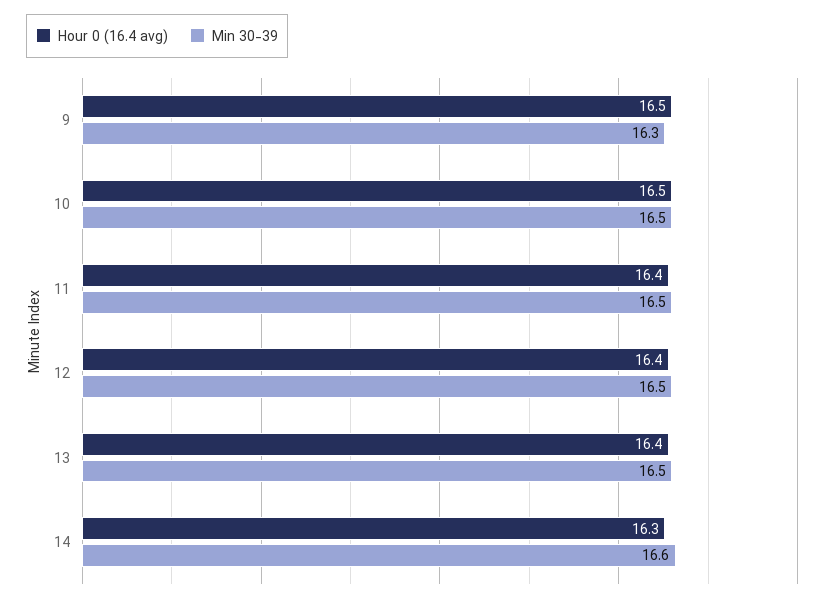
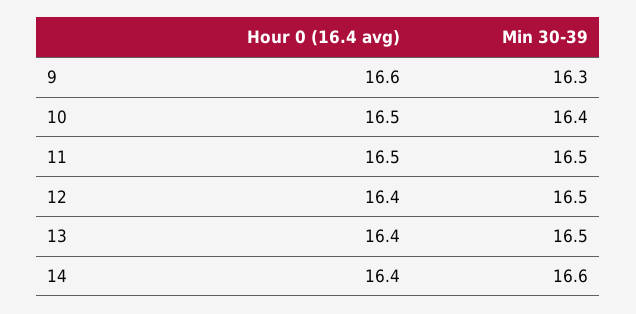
Hour 0 (16.4 avg), 9: 16.5 -> 16.6
Min 30-39, 10: 16.5 -> 16.4
Hour 0 (16.4 avg), 11: 16.4 -> 16.5
Hour 0 (16.4 avg), 14: 16.3 -> 16.4

